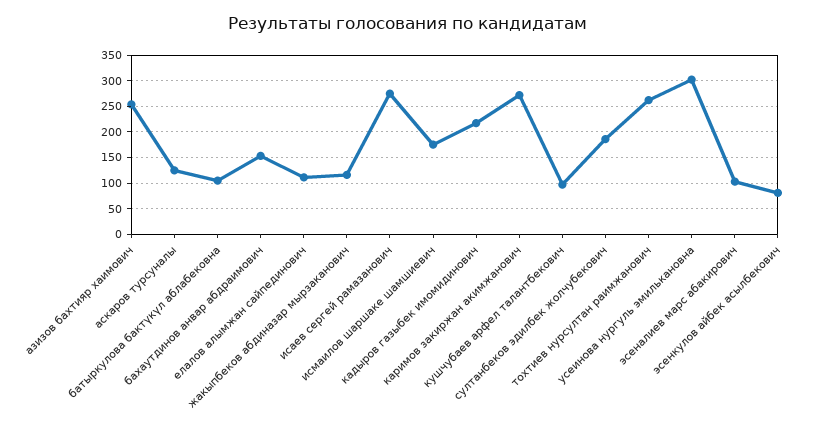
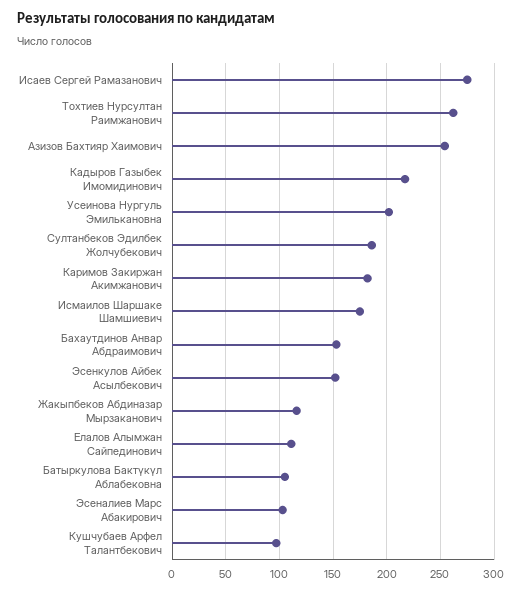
аскаров турсуналы: 125 -> none
каримов закиржан акимжанович: 275 -> 180
усеинова нургуль эмилькановна: 300 -> 200
эсенкулов айбек асылбекович: 75 -> 150

